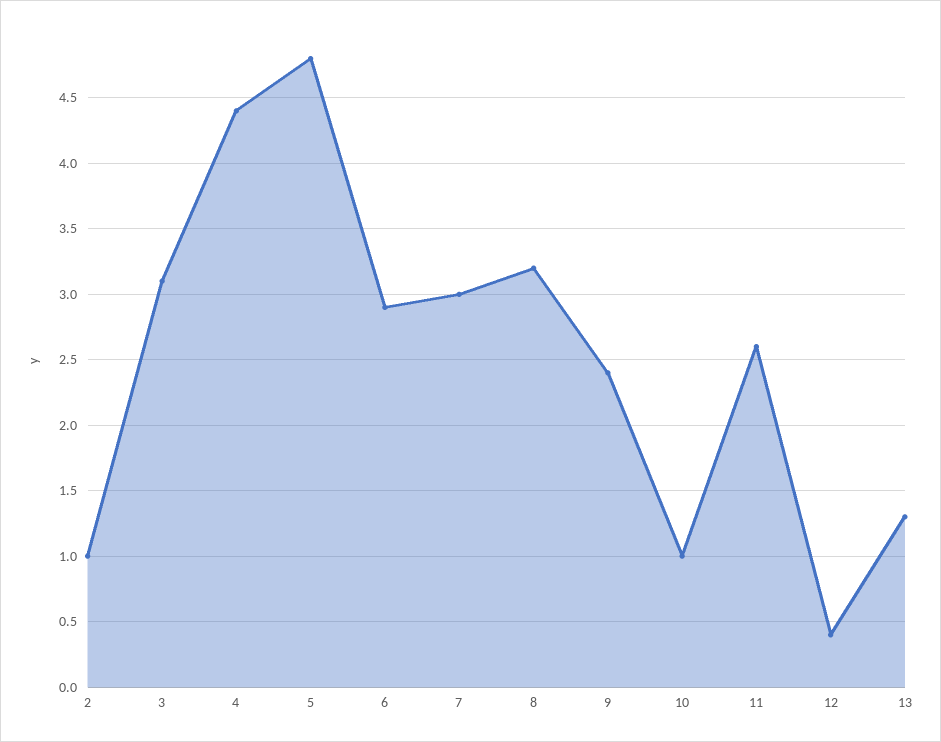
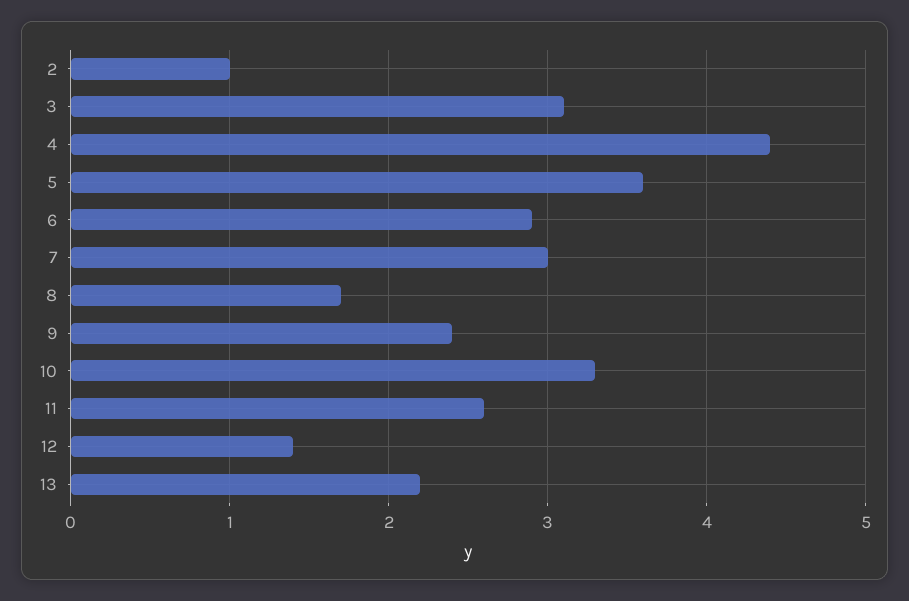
5: 4.8 -> 3.6
8: 3.2 -> 1.7
10: 1 -> 3.3
12: 0.4 -> 1.4
13: 1.3 -> 2.2

